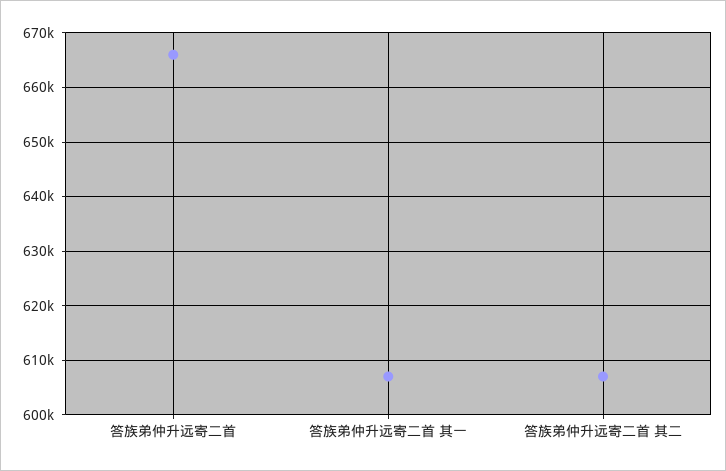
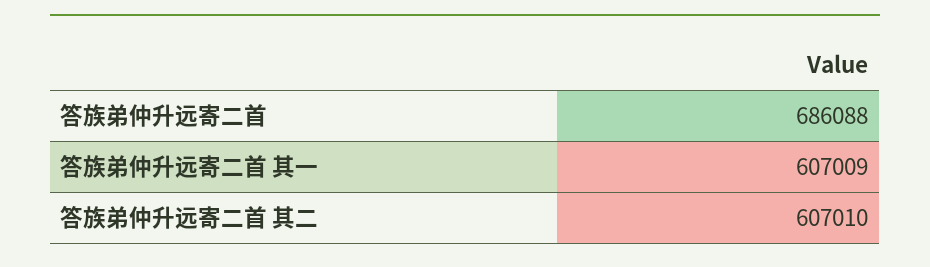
答族弟仲升远寄二首: 666000 -> 686088

